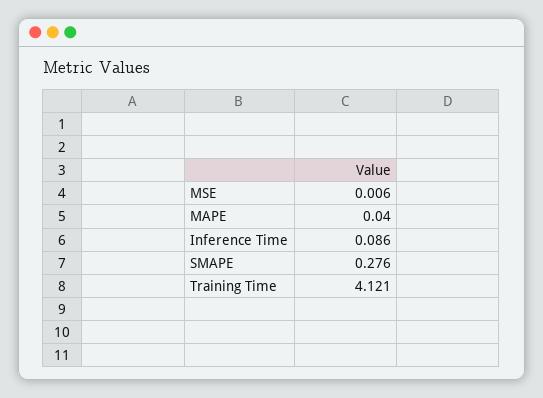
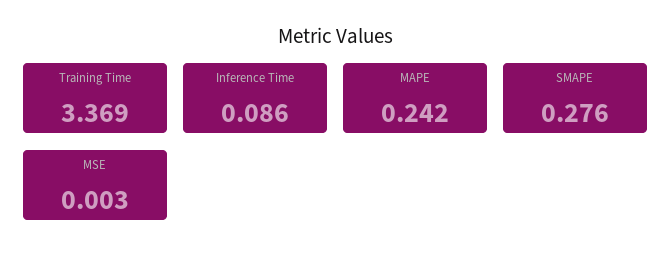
MSE: 0.006 -> 0.003
MAPE: 0.04 -> 0.242
Training Time: 4.121 -> 3.369

